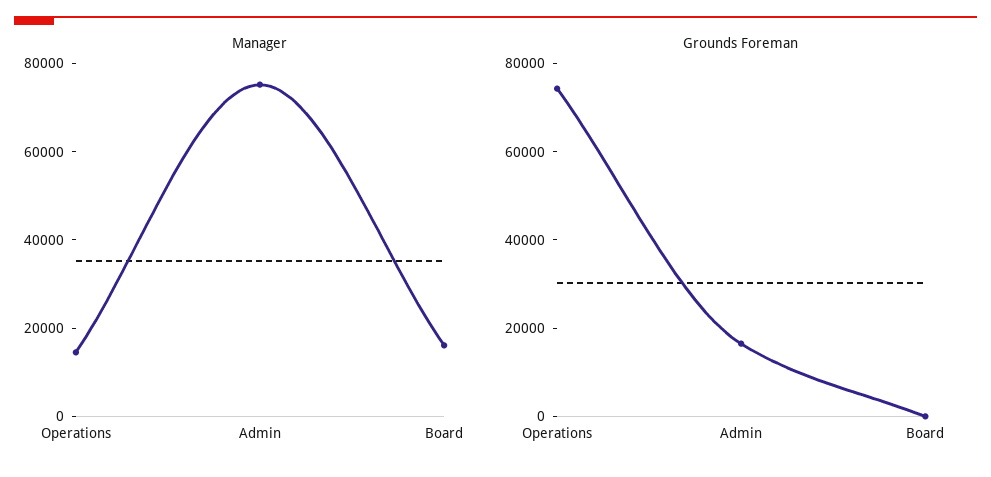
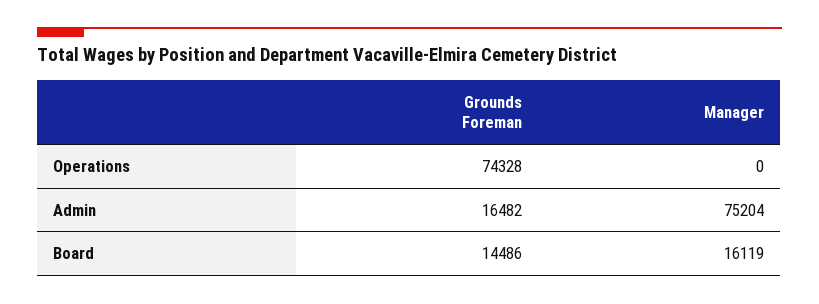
Manager, Operations: 15000 -> 0
Grounds Foreman, Board: 0 -> 14486

